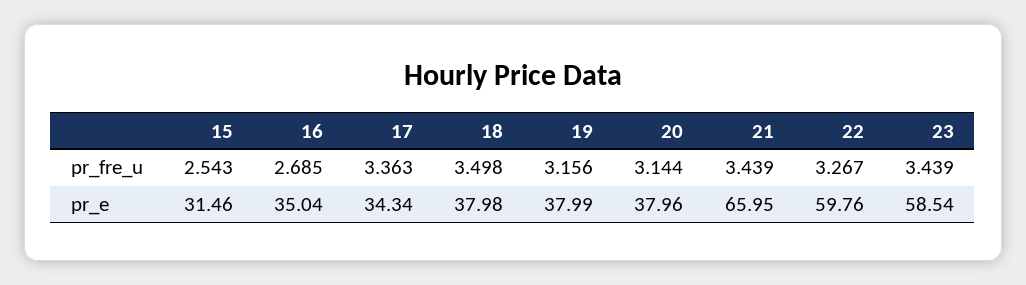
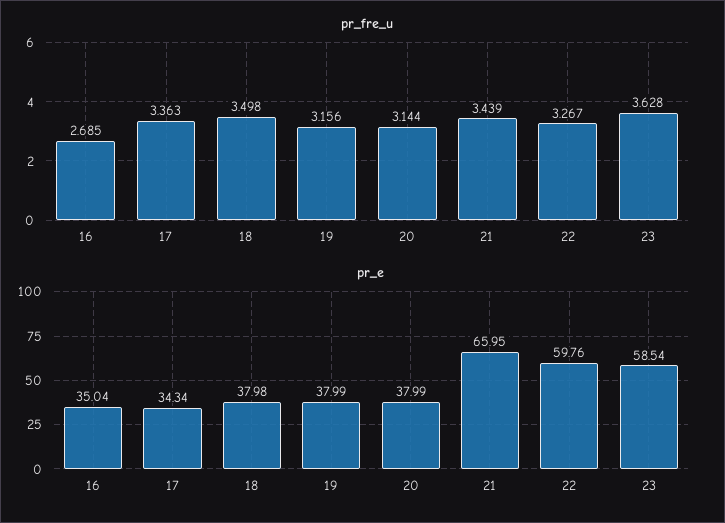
pr_fre_u, 15: 2.543 -> none
pr_fre_u, 23: 3.439 -> 3.628
pr_e, 15: 31.46 -> none
pr_e, 20: 37.96 -> 37.99

